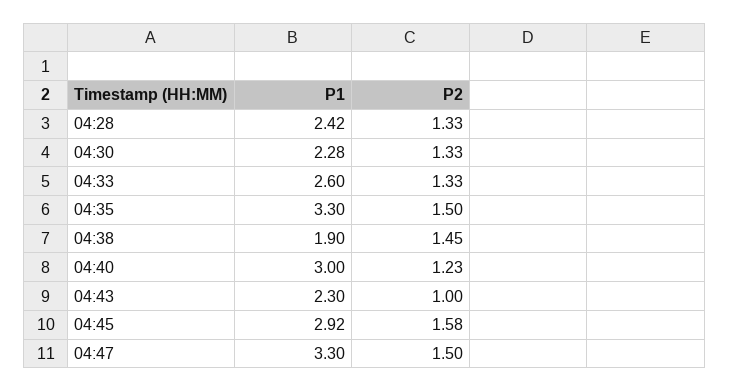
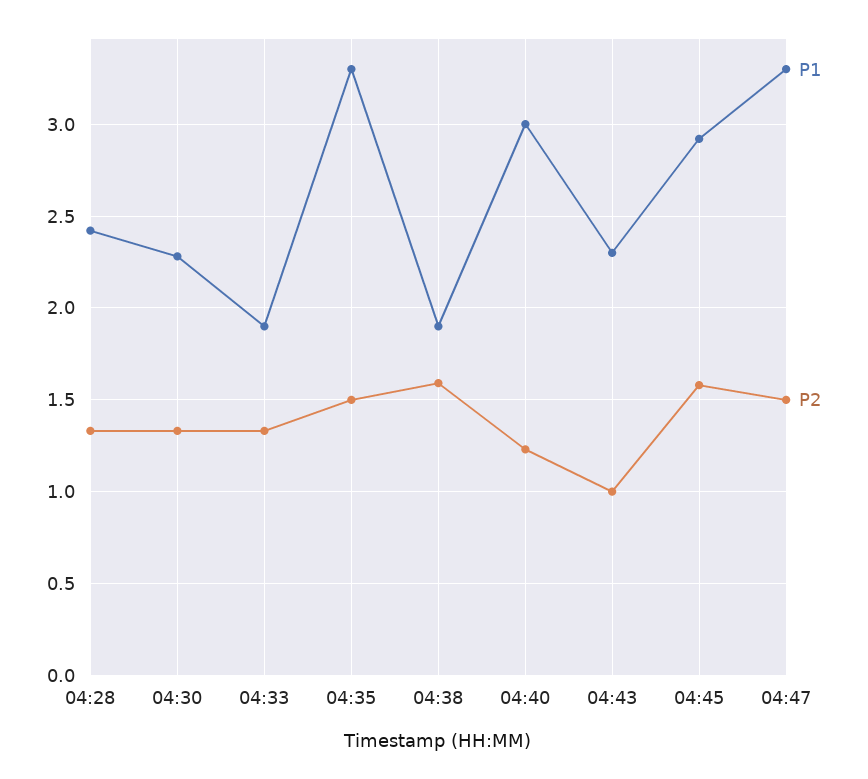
P1, 04:33: 2.6 -> 1.9
P2, 04:38: 1.45 -> 1.6

